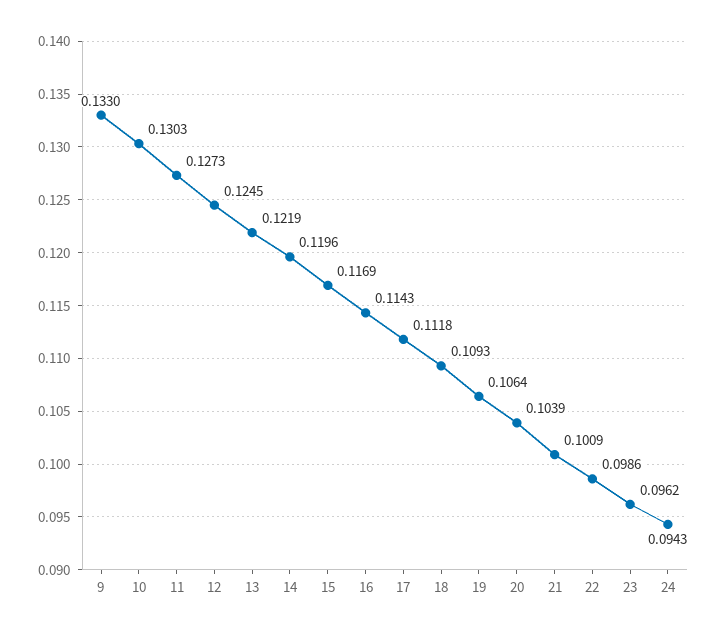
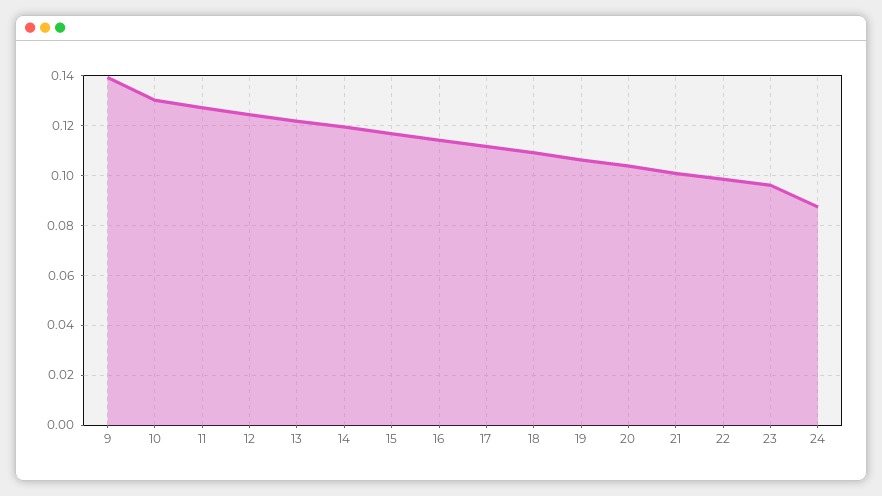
9: 0.133 -> 0.14
24: 0.0943 -> 0.0875

